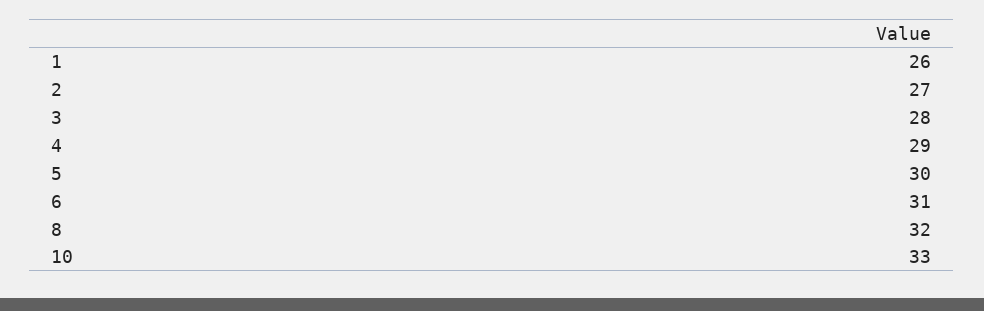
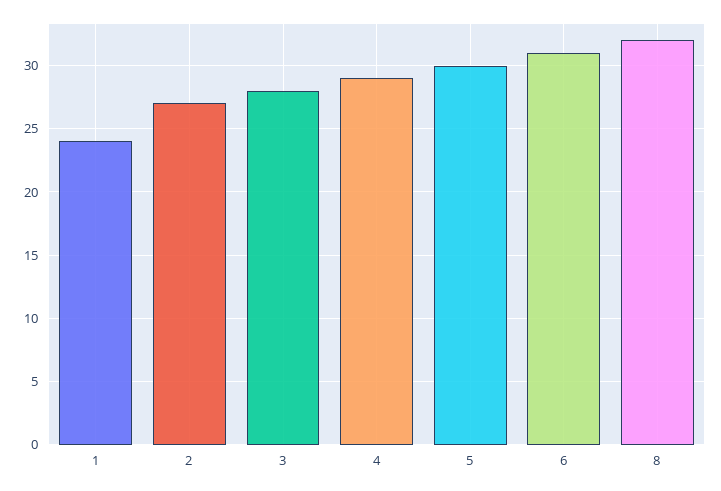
1: 26 -> 24
10: 33 -> none

